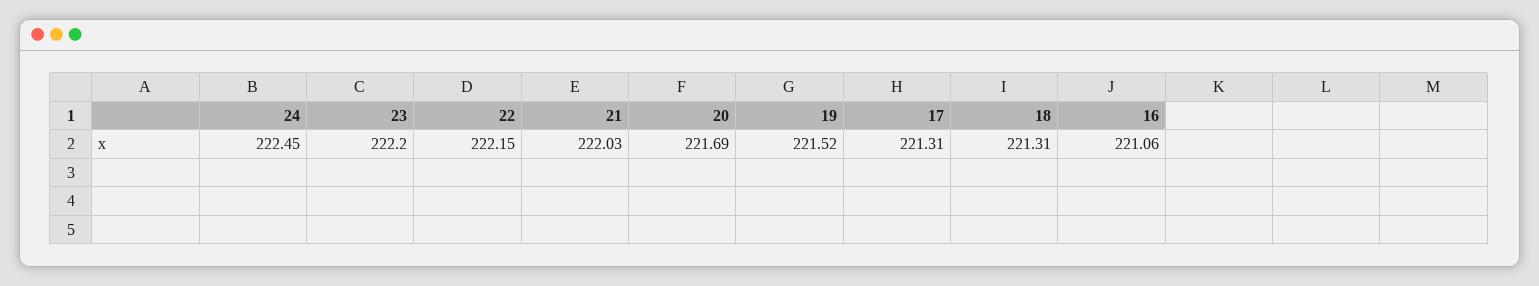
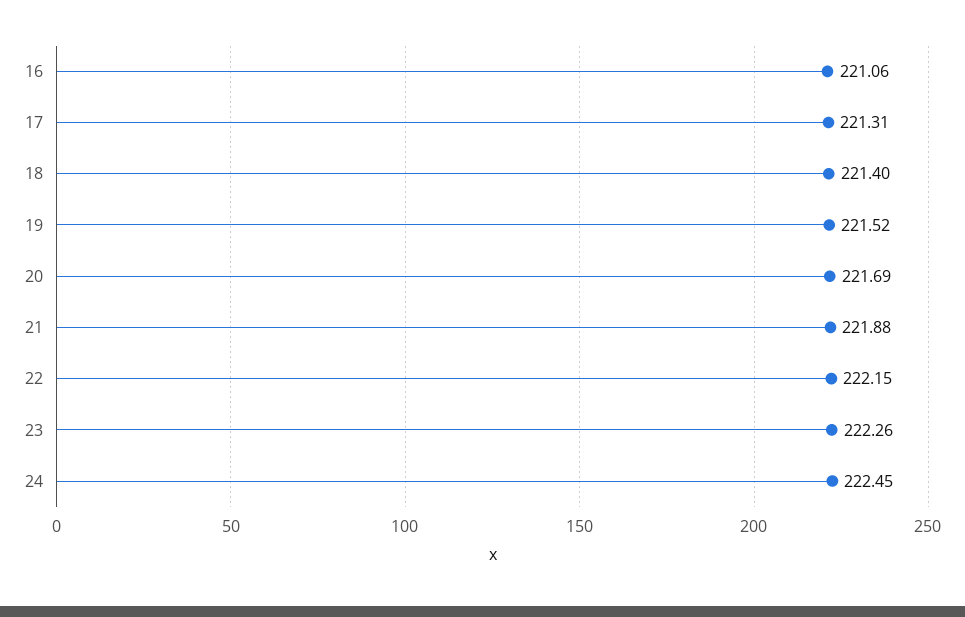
23: 222.2 -> 222.26
21: 222.03 -> 221.88
18: 221.31 -> 221.4

